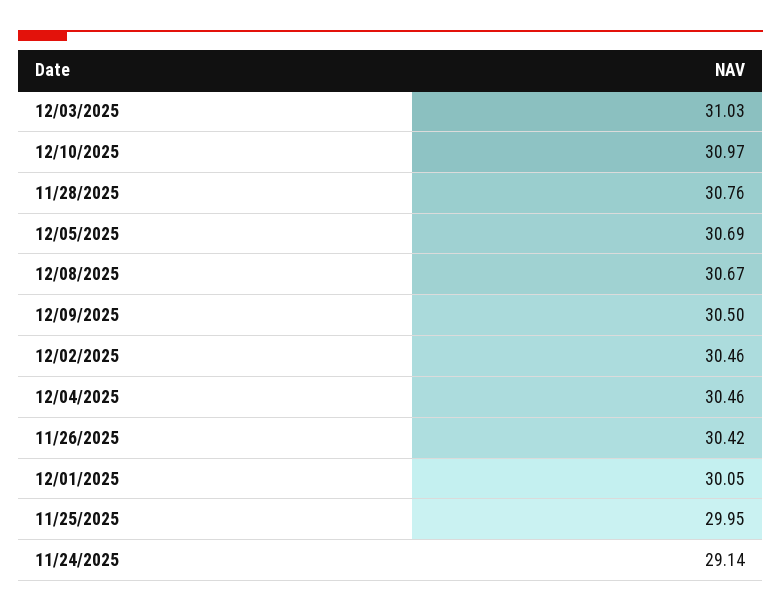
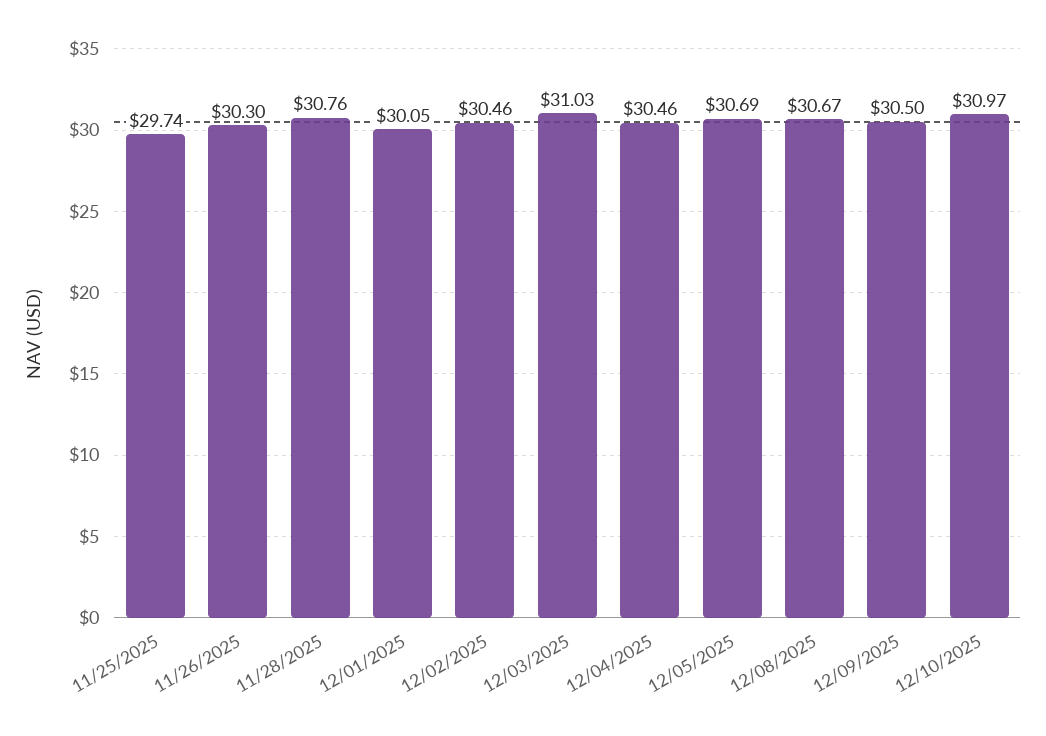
11/26/2025: 30.42 -> 30.3
11/25/2025: 29.95 -> 29.74
11/24/2025: 29.14 -> none

